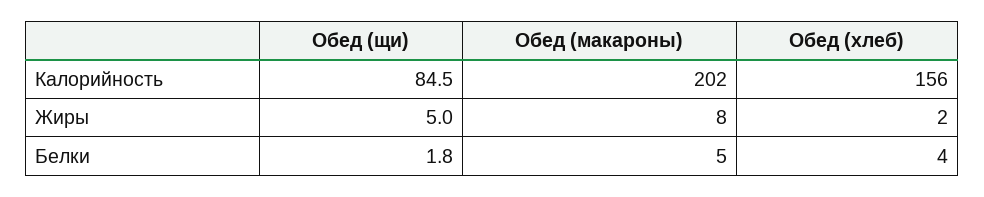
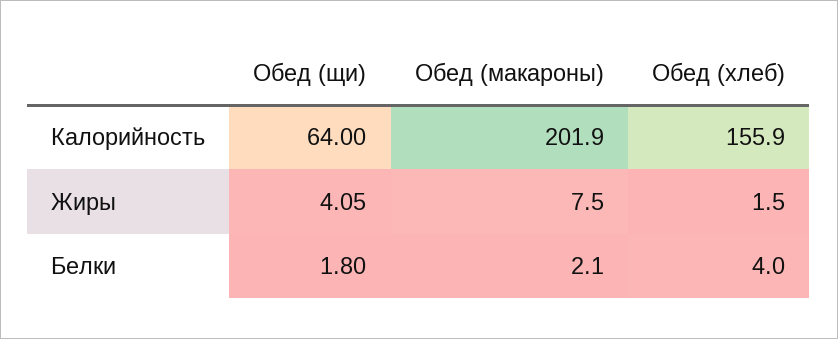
Обед (щи), Калорийность: 84.5 -> 64
Обед (щи), Жиры: 5 -> 4.05
Обед (макароны), Белки: 5 -> 2.1

